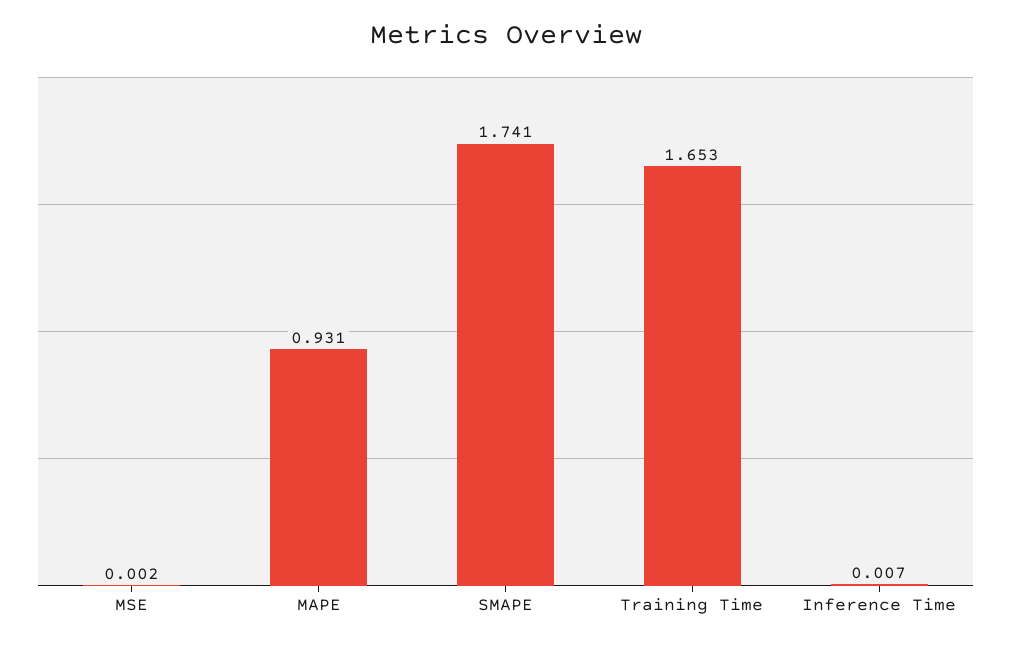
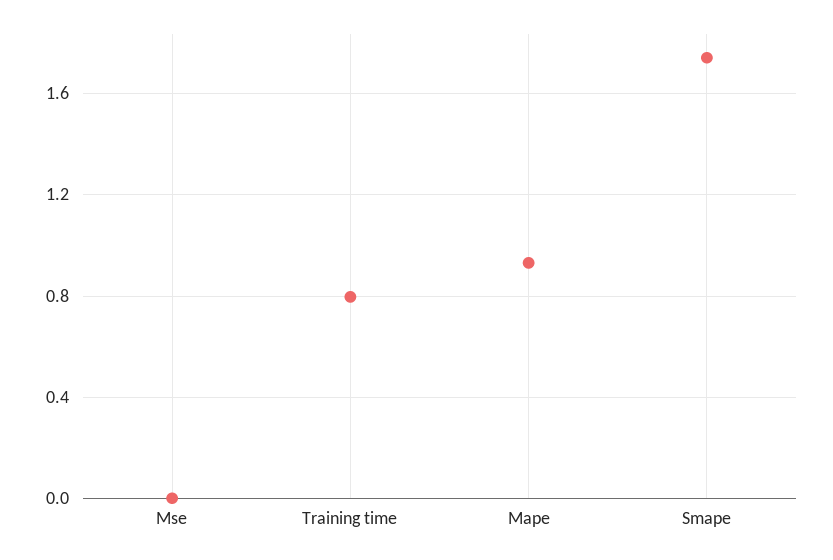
Training Time: 1.653 -> 0.8
Inference Time: 0.007 -> none

